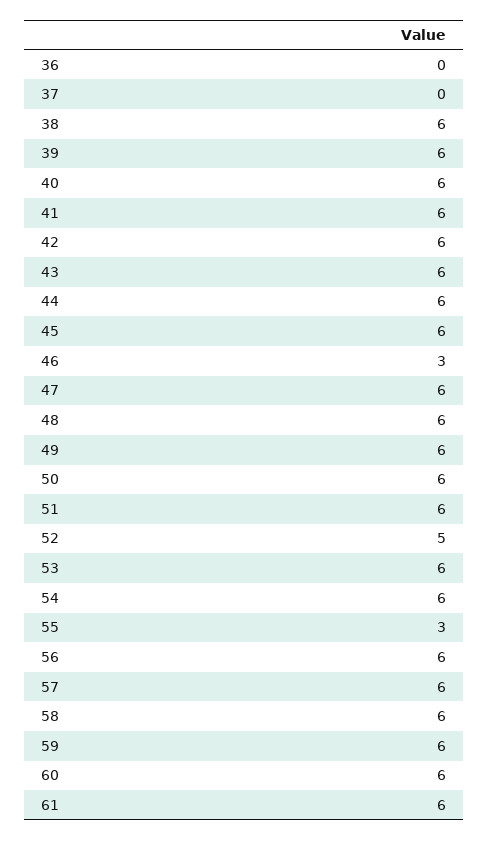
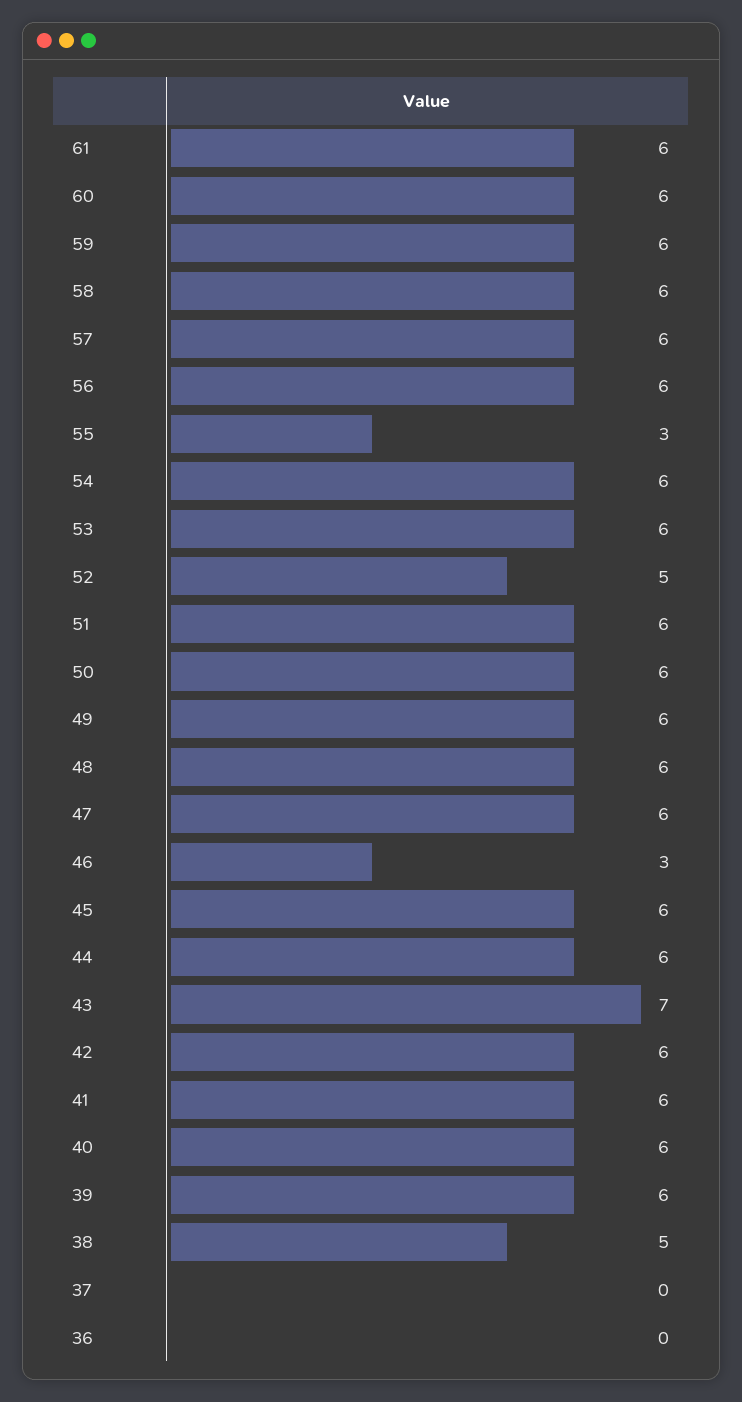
38: 6 -> 5
43: 6 -> 7

